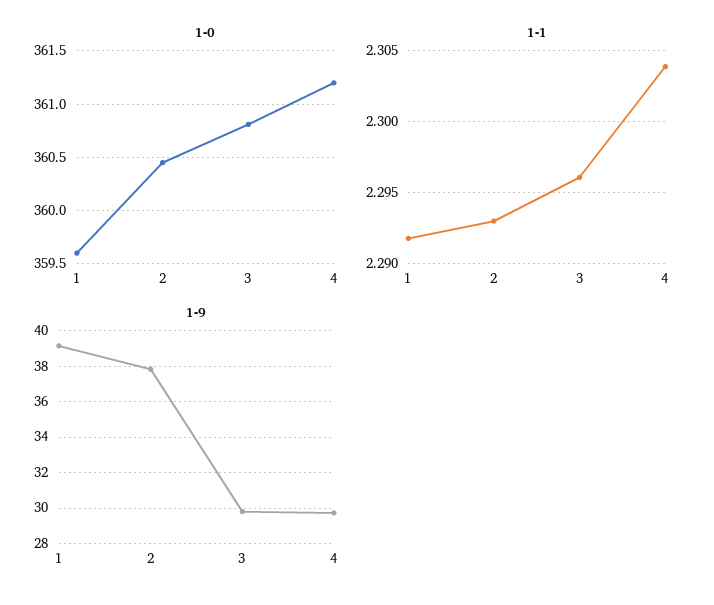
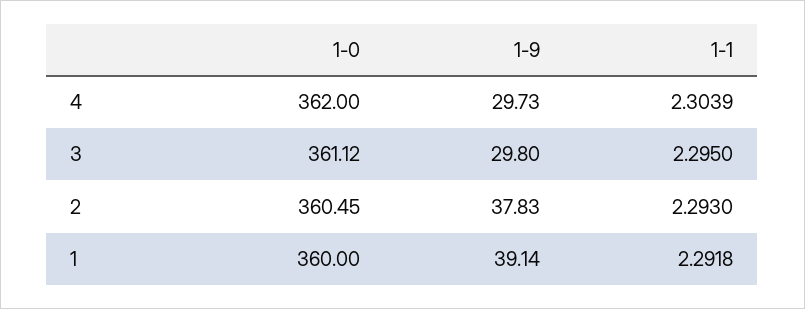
1-0, 1: 359.6 -> 360
1-0, 3: 360.8 -> 361.12
1-0, 4: 361.2 -> 362
1-1, 3: 2.296 -> 2.295

